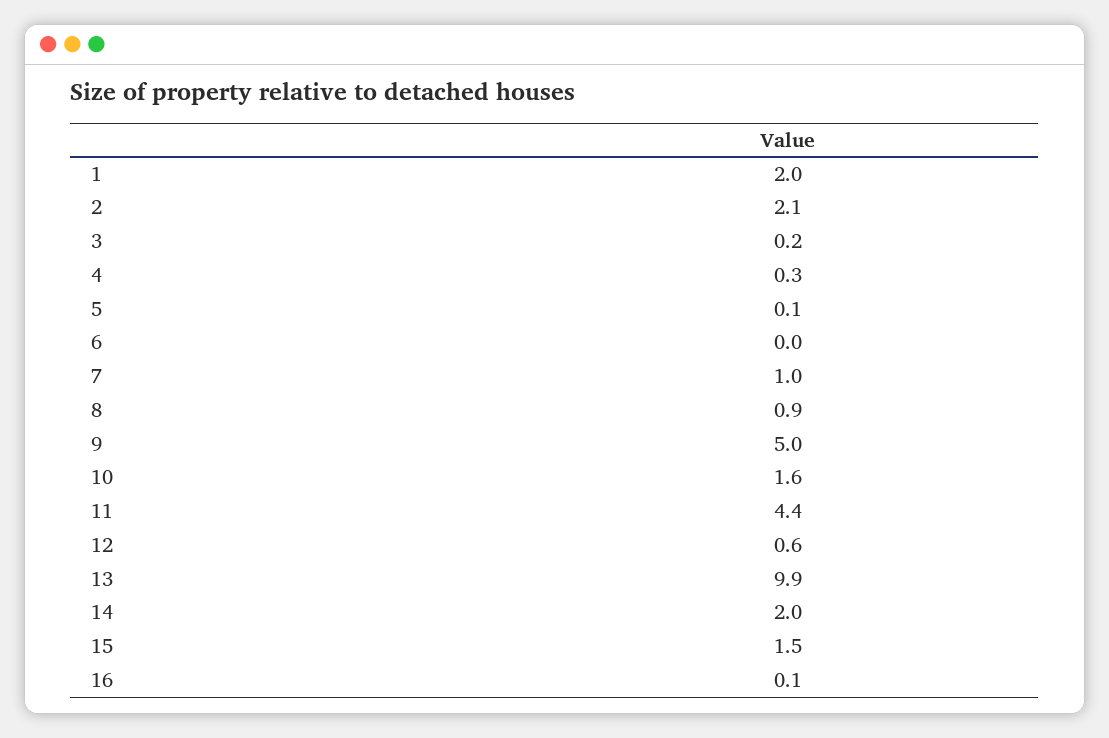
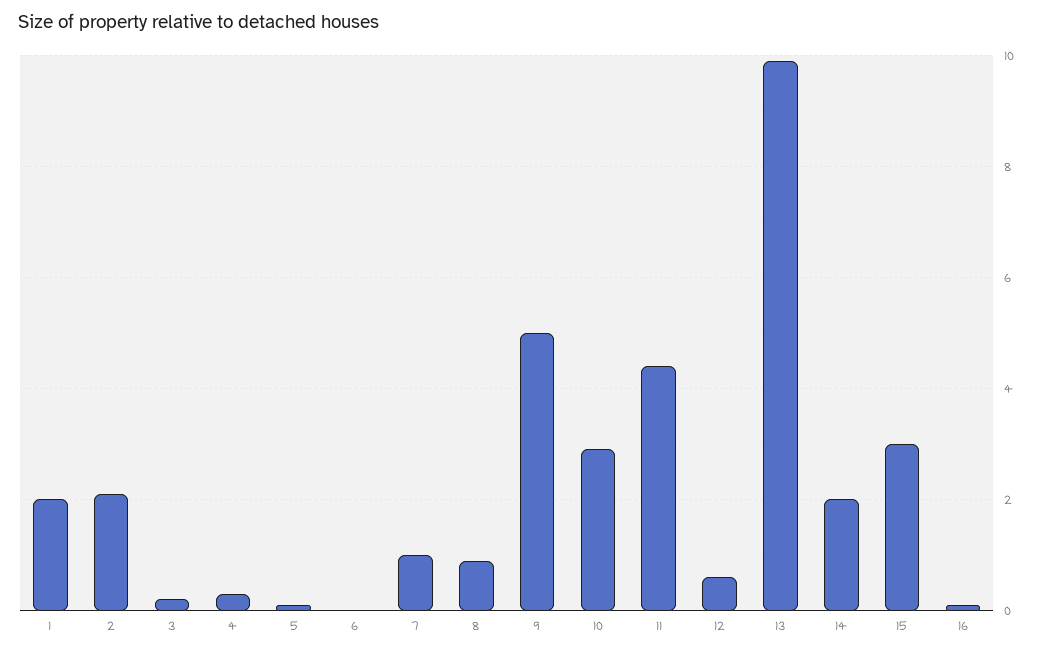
10: 1.6 -> 3
15: 1.5 -> 3

